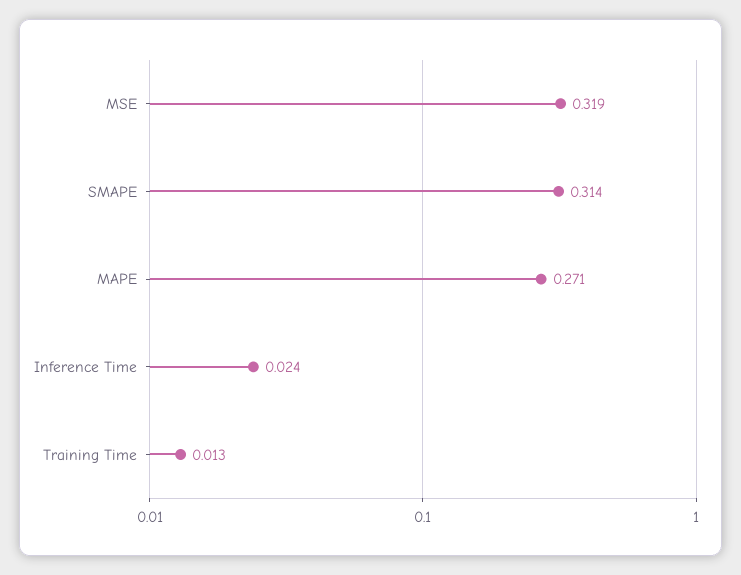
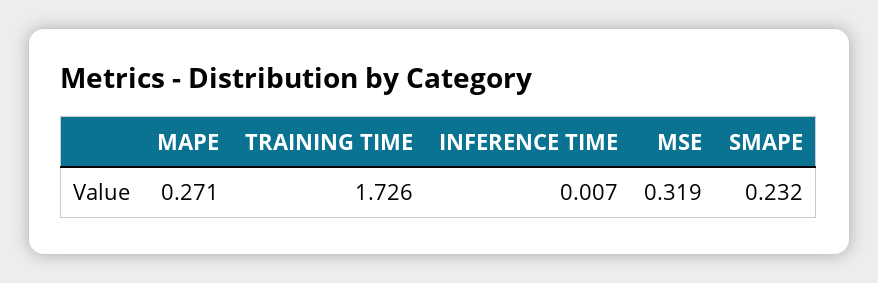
SMAPE: 0.314 -> 0.232
Inference Time: 0.024 -> 0.007
Training Time: 0.013 -> 1.726

